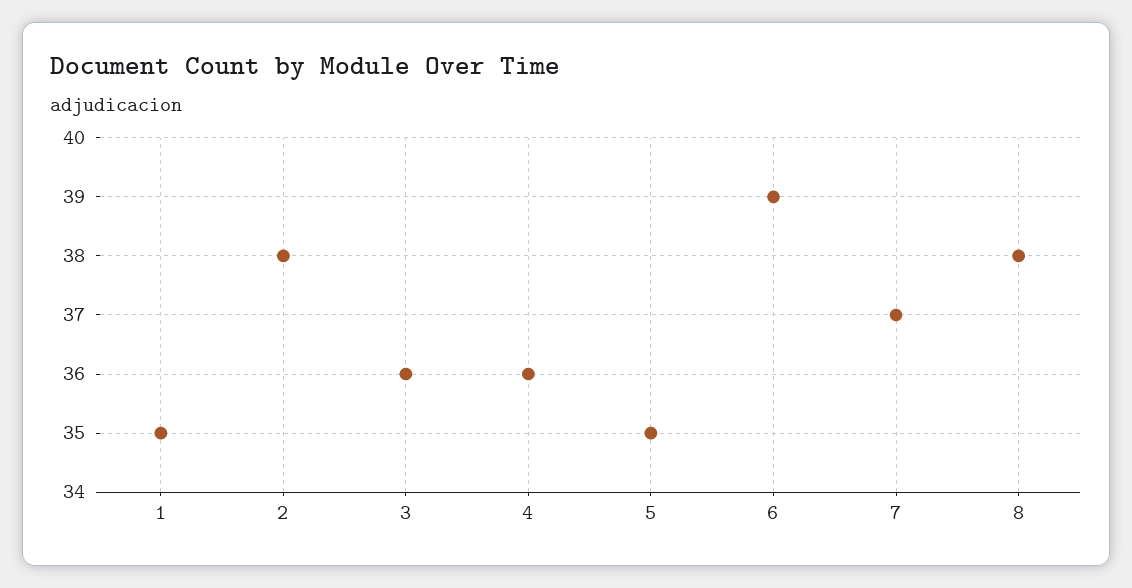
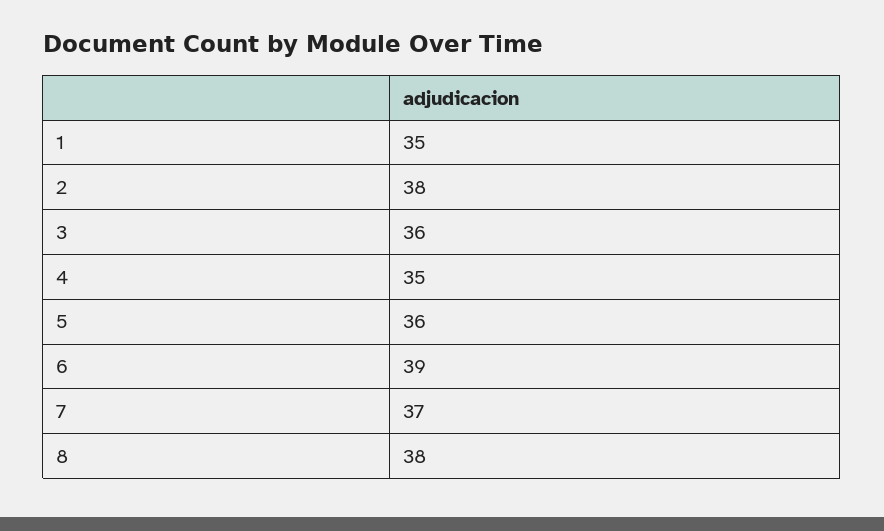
4: 36 -> 35
5: 35 -> 36

